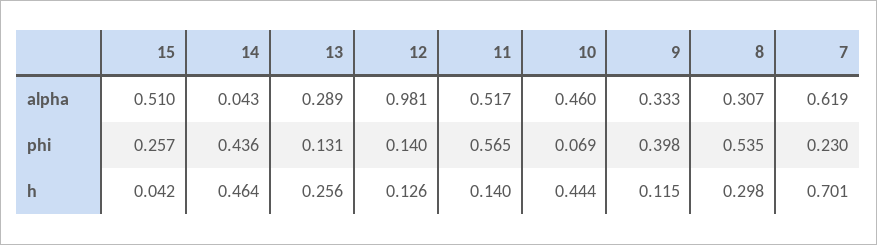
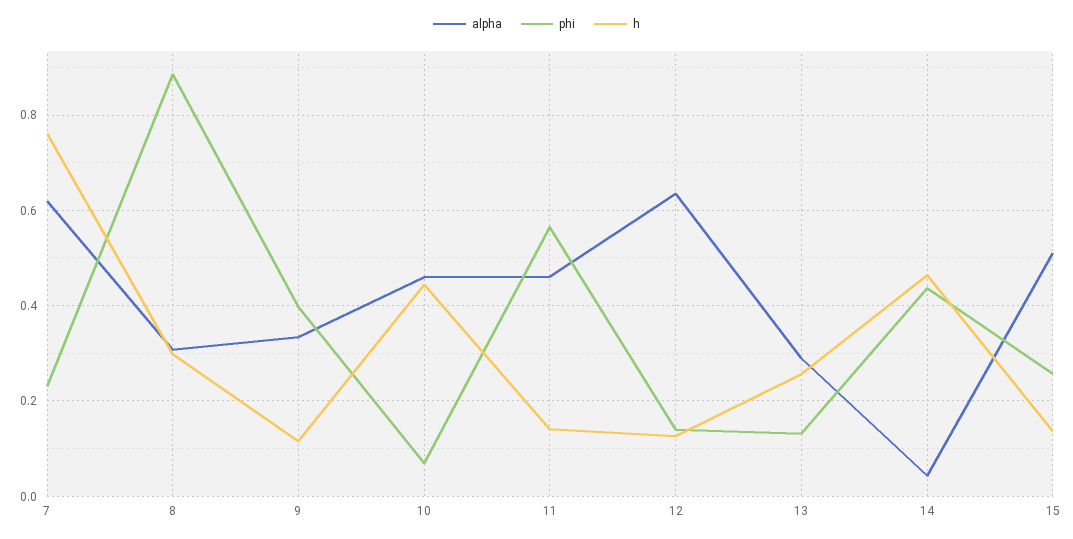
alpha, 12: 0.981 -> 0.64
alpha, 11: 0.517 -> 0.46
phi, 8: 0.535 -> 0.88
h, 15: 0.042 -> 0.14
h, 7: 0.701 -> 0.76

